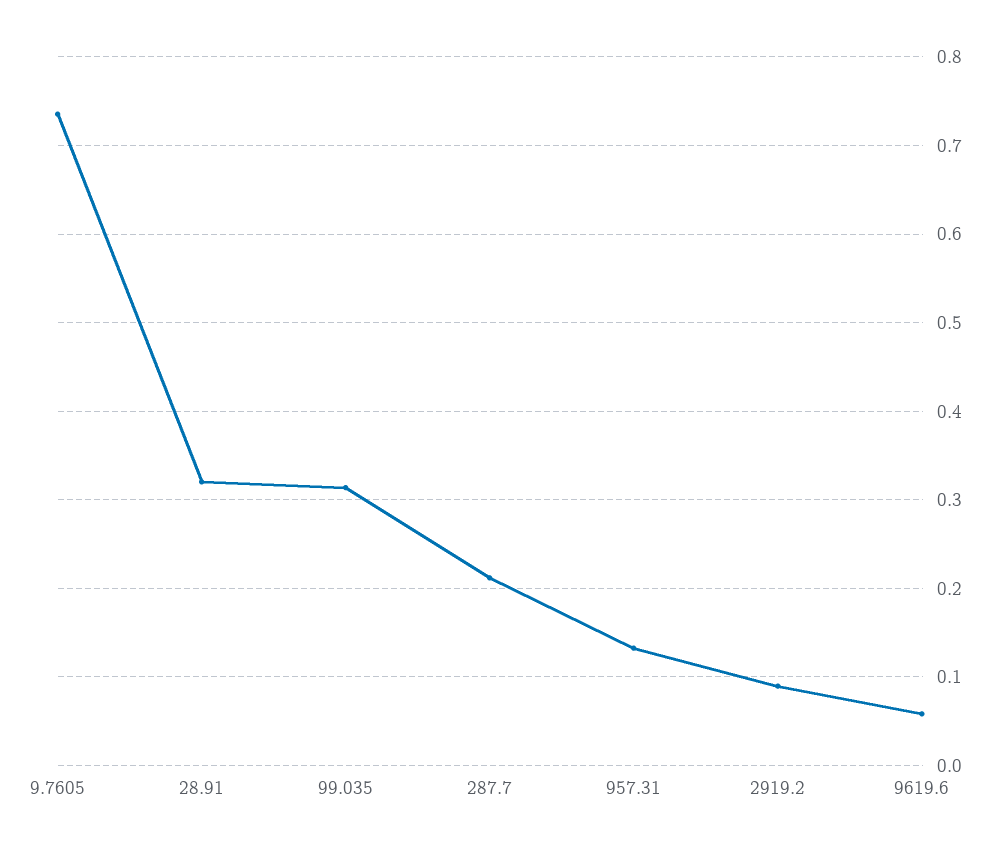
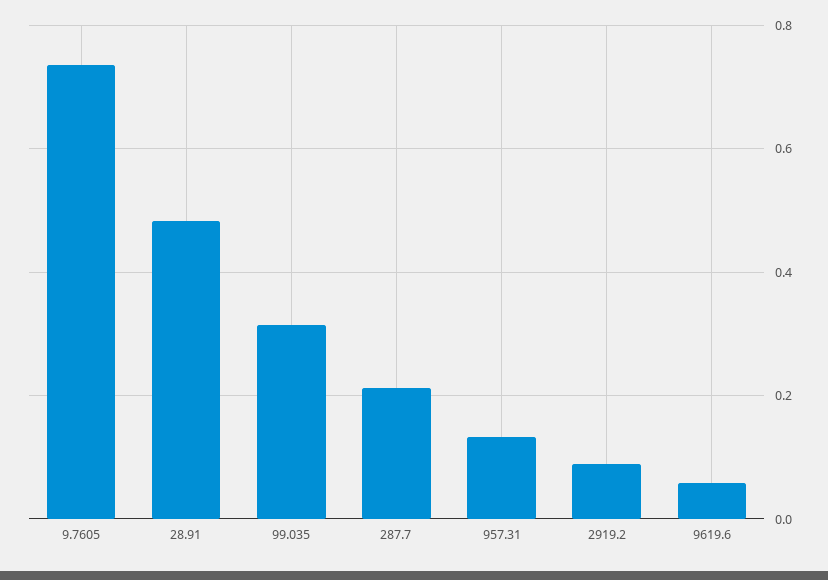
28.91: 0.32 -> 0.48

